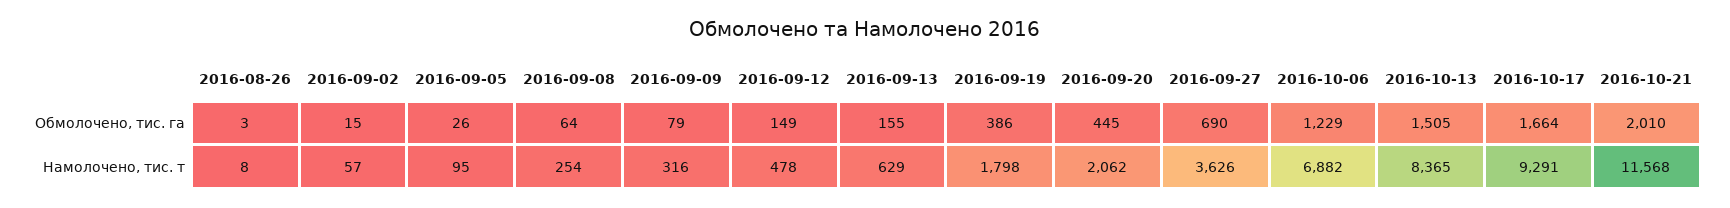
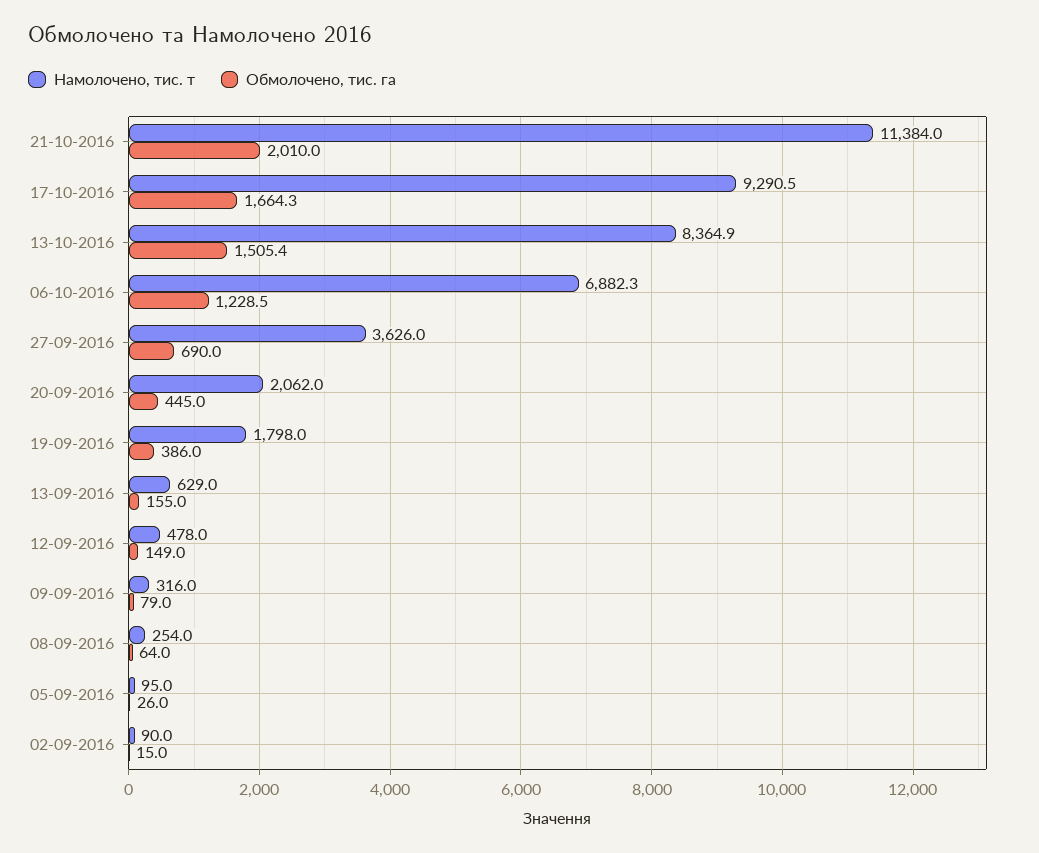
Обмолочено, тис. га, 2016-08-26: 3 -> none
Намолочено, тис. т, 2016-08-26: 8 -> none
Намолочено, тис. т, 2016-09-02: 57 -> 90
Намолочено, тис. т, 2016-10-21: 11568 -> 11384

